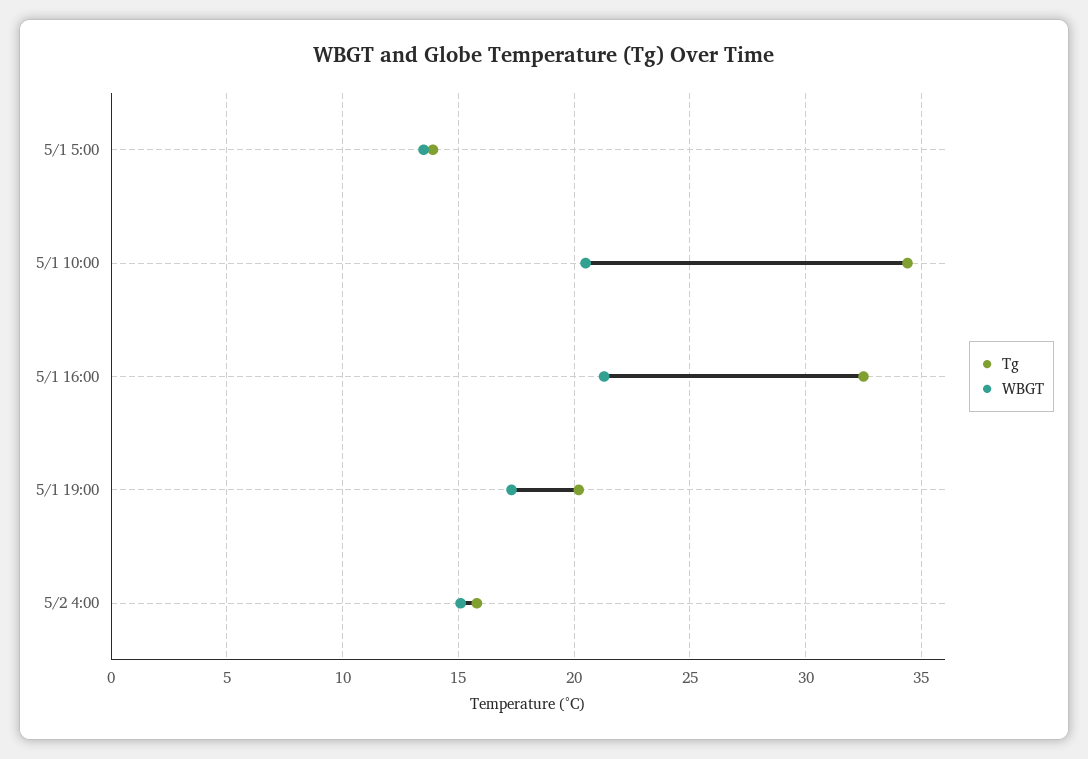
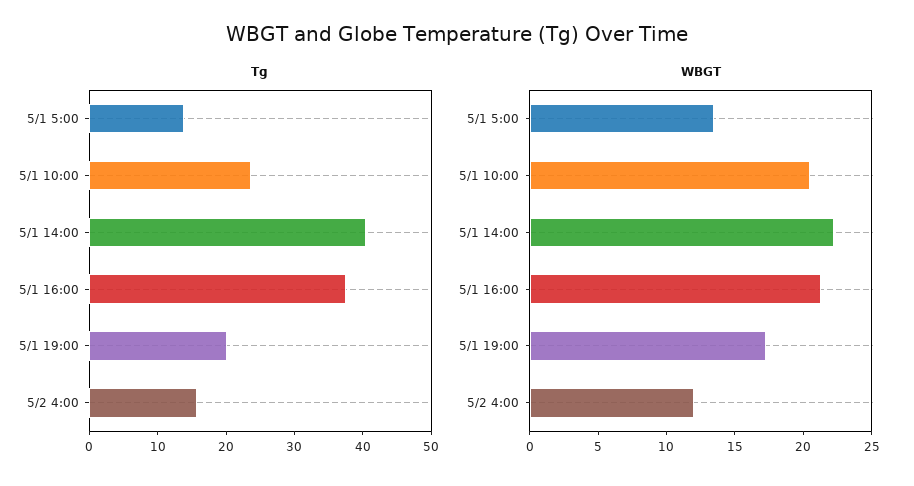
Tg, 5/1 10:00: 34.5 -> 24
Tg, 5/1 16:00: 32.5 -> 38
WBGT, 5/2 4:00: 15 -> 12
Tg, 5/1 14:00: none -> 40
WBGT, 5/1 14:00: none -> 22

